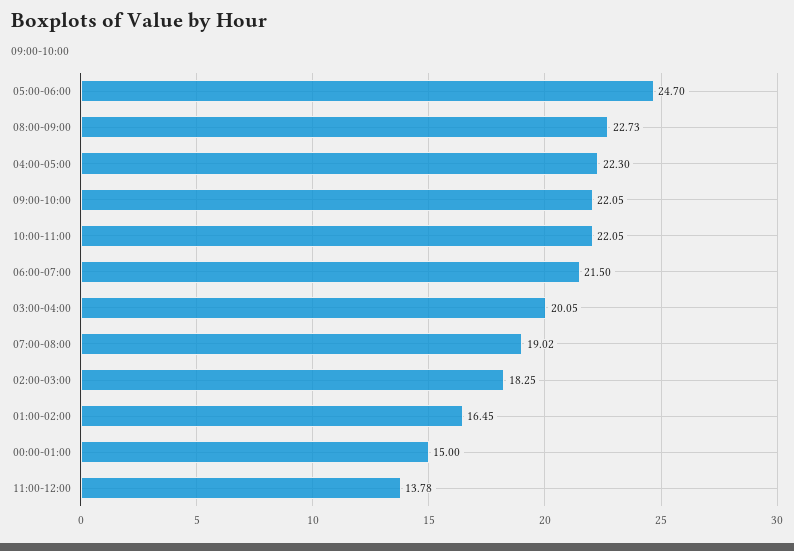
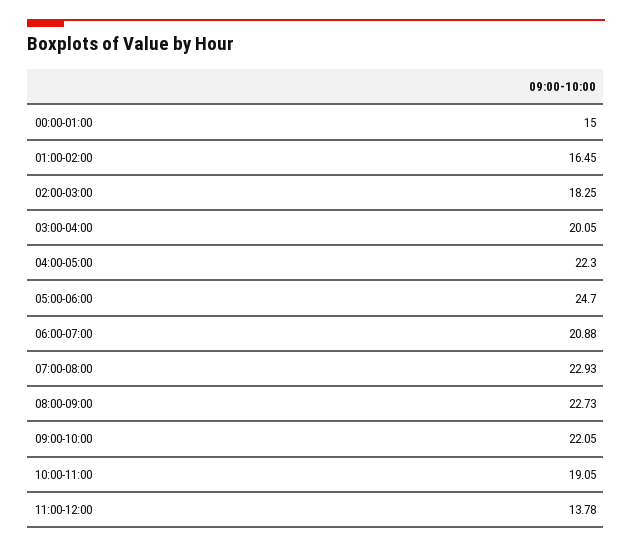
10:00-11:00: 22.05 -> 19.05
06:00-07:00: 21.5 -> 20.88
07:00-08:00: 19.02 -> 22.93

